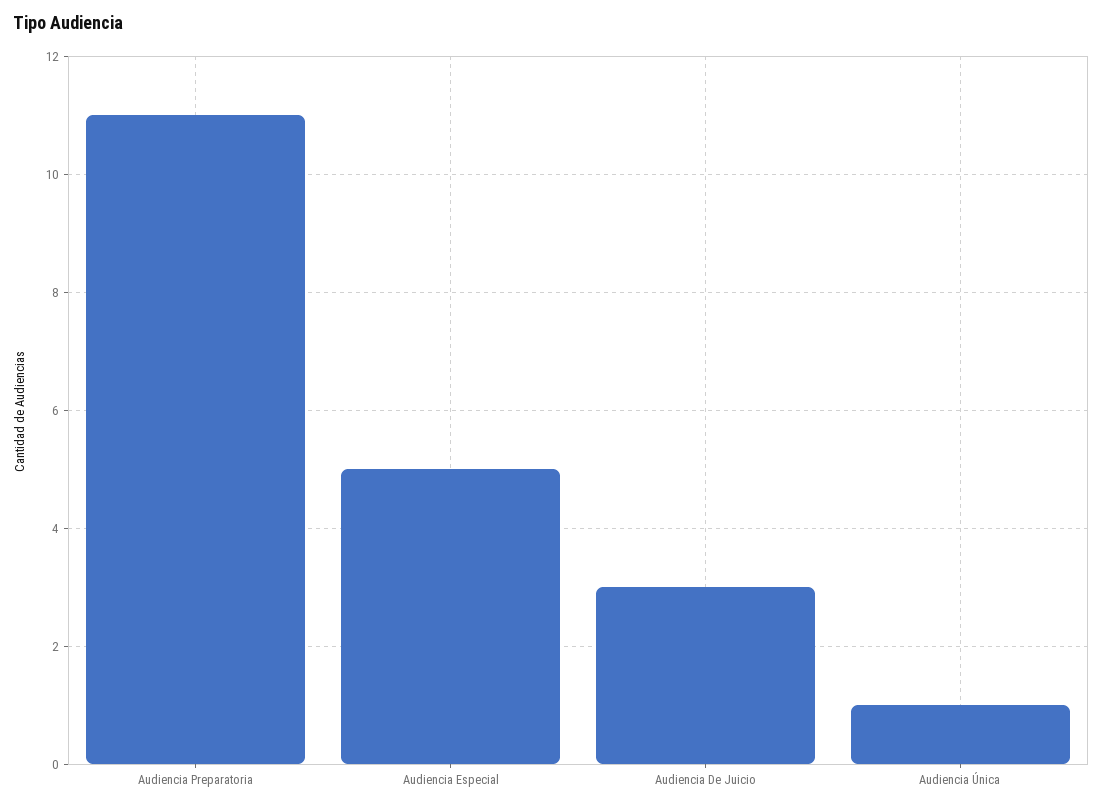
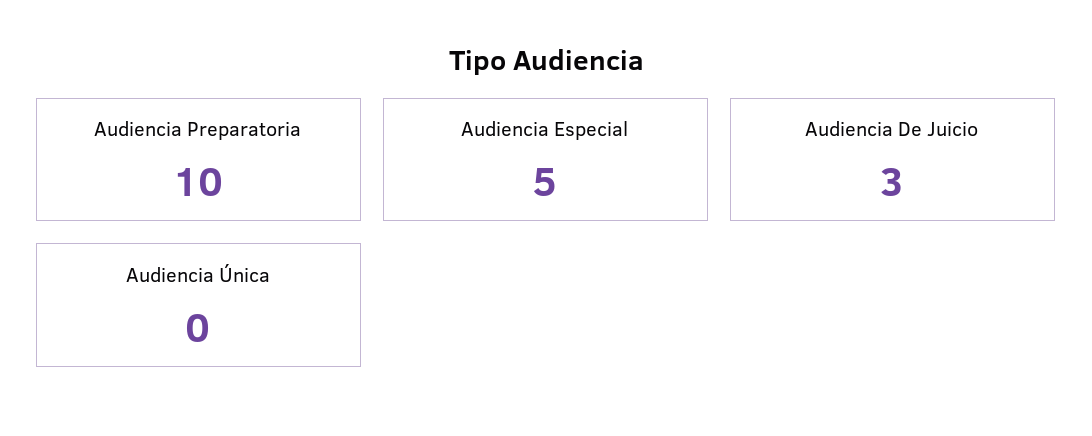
Audiencia Preparatoria: 11 -> 10
Audiencia Única: 1 -> 0

